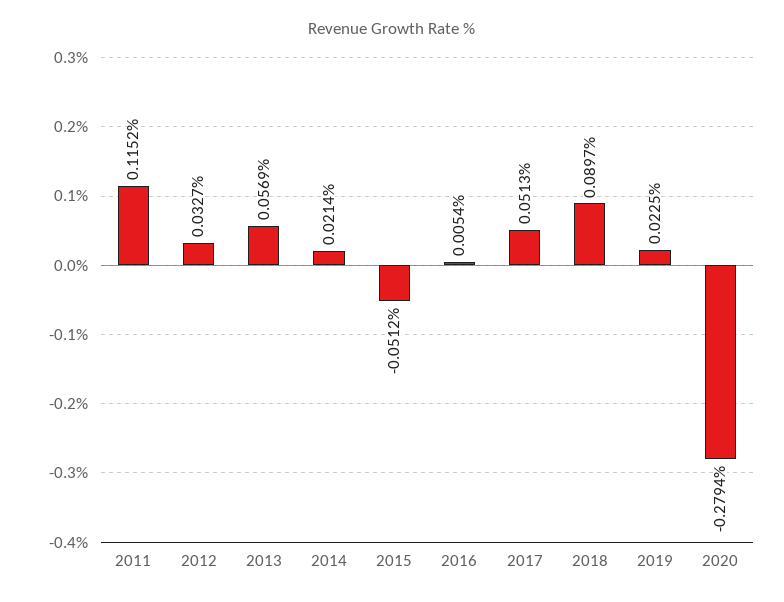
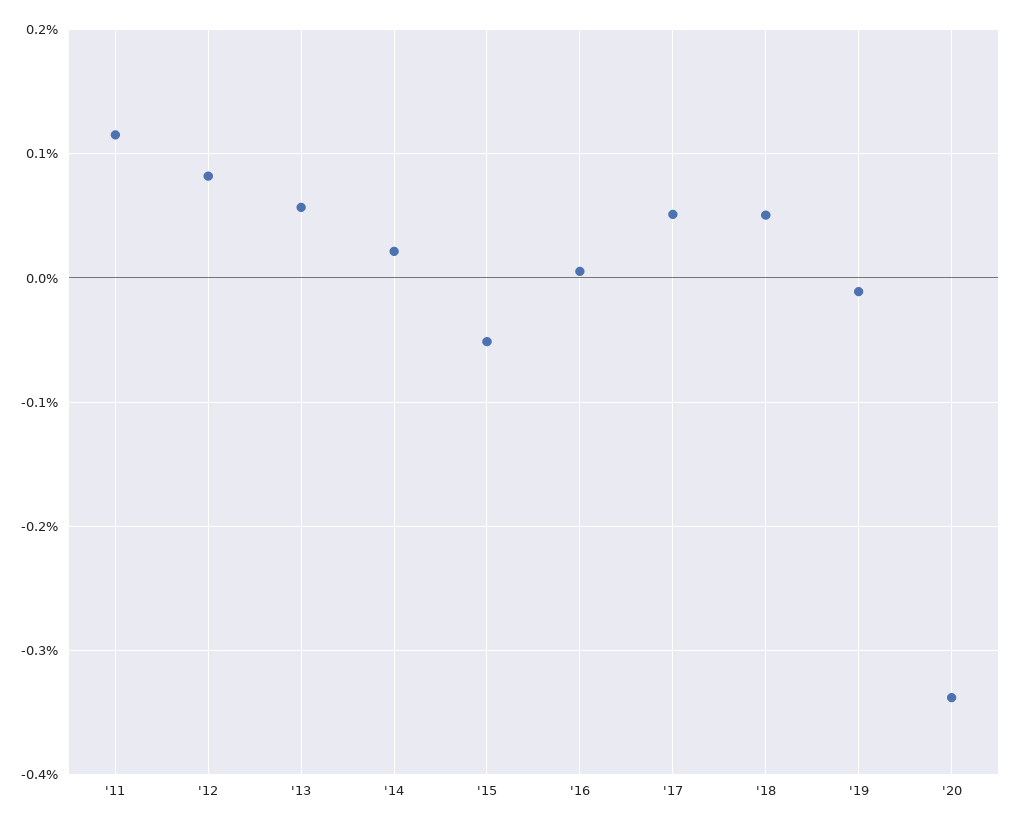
2012: 0.0327 -> 0.08
2018: 0.0897 -> 0.05
2019: 0.0225 -> -0.01
2020: -0.2794 -> -0.34

